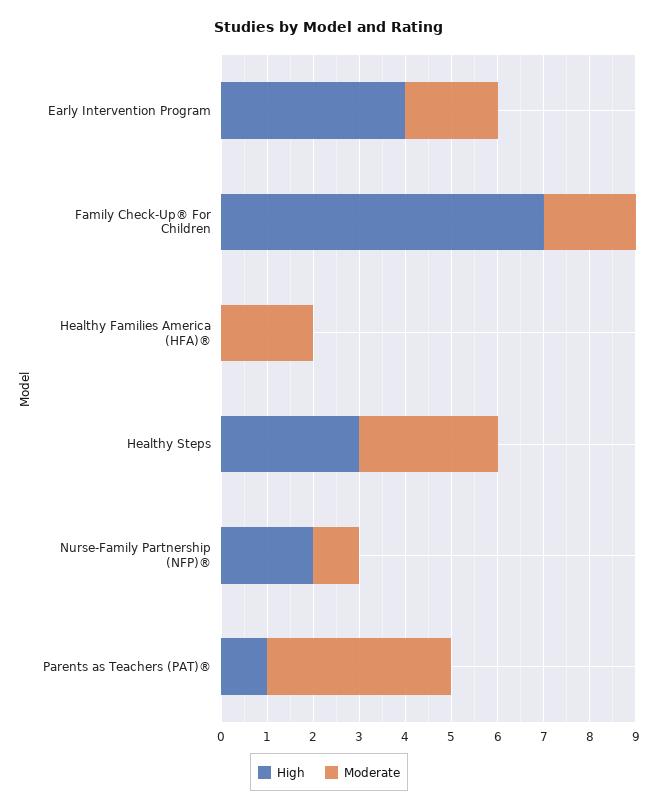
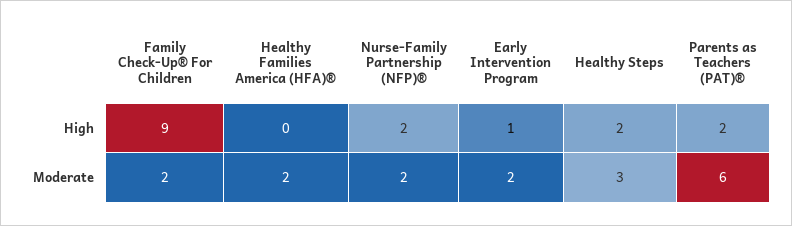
High, Early Intervention Program: 4 -> 1
High, Family Check-Up® For Children: 7 -> 9
High, Healthy Steps: 3 -> 2
Moderate, Nurse-Family Partnership (NFP)®: 1 -> 2
High, Parents as Teachers (PAT)®: 1 -> 2
Moderate, Parents as Teachers (PAT)®: 4 -> 6

